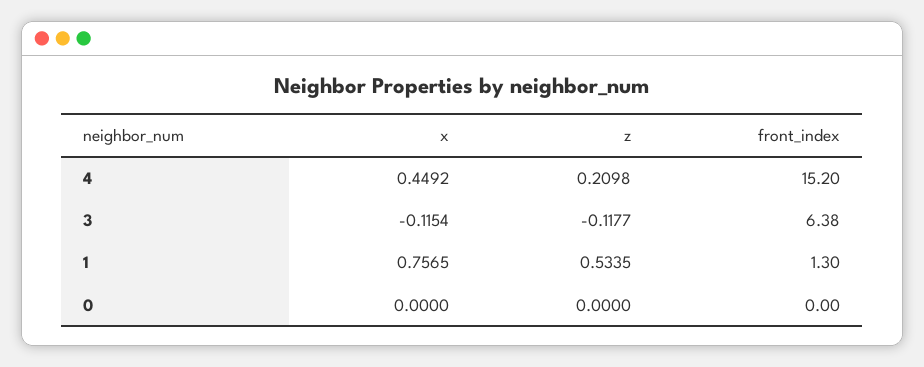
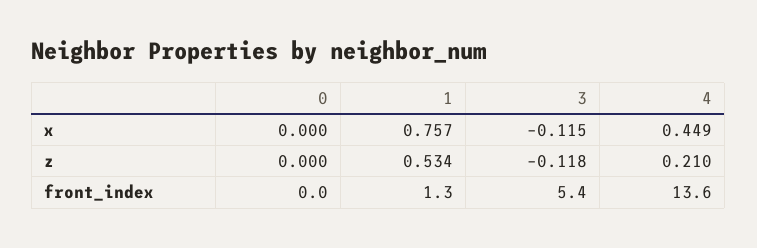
front_index, 4: 15.2 -> 13.6
front_index, 3: 6.38 -> 5.4

